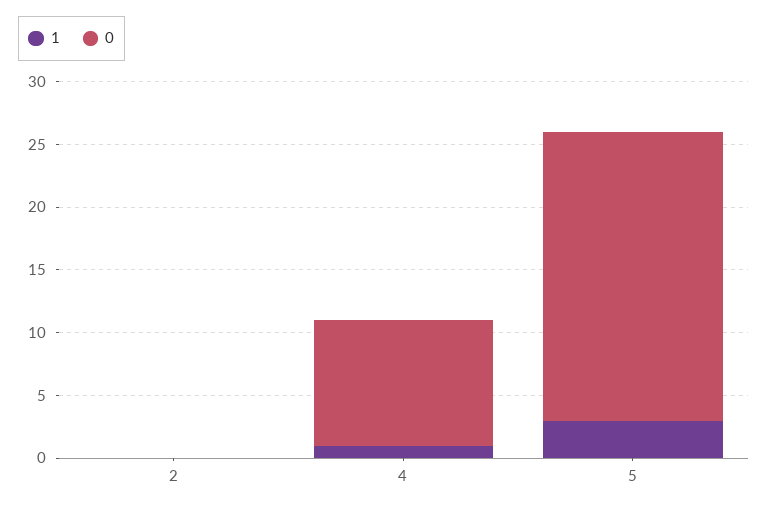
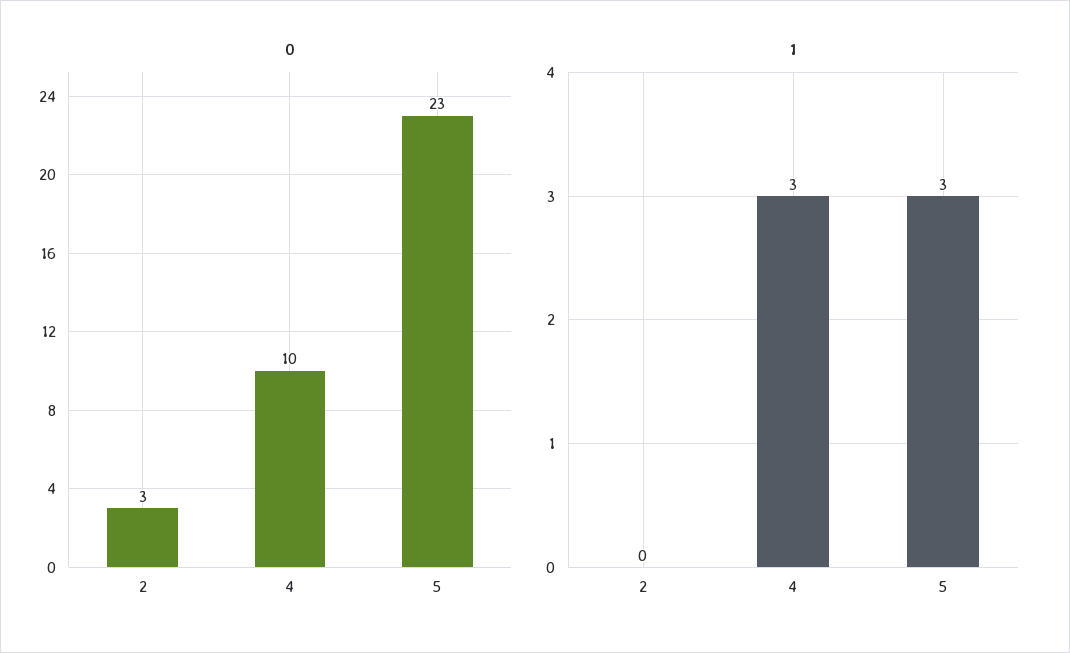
0, 2: 0 -> 3
1, 4: 1 -> 3

